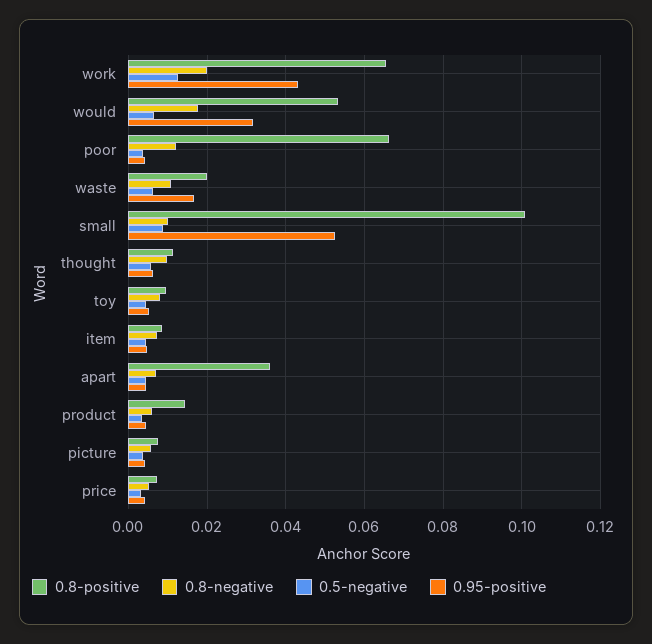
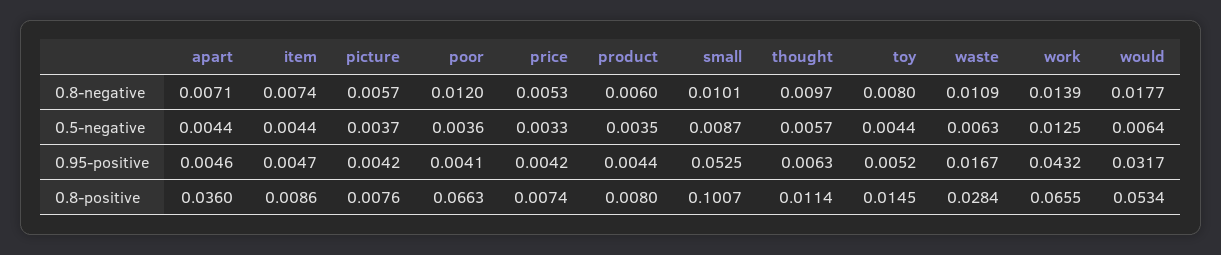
0.8-negative, work: 0.02 -> 0.0139
0.8-positive, waste: 0.02 -> 0.0284
0.8-positive, toy: 0.01 -> 0.0145
0.8-positive, product: 0.014 -> 0.008

